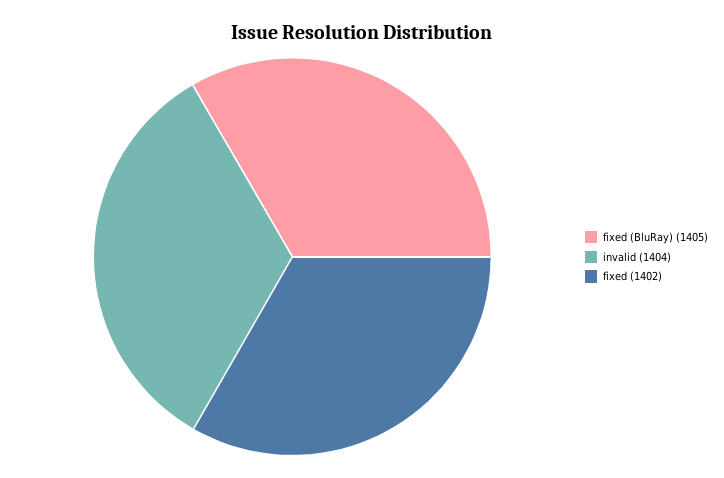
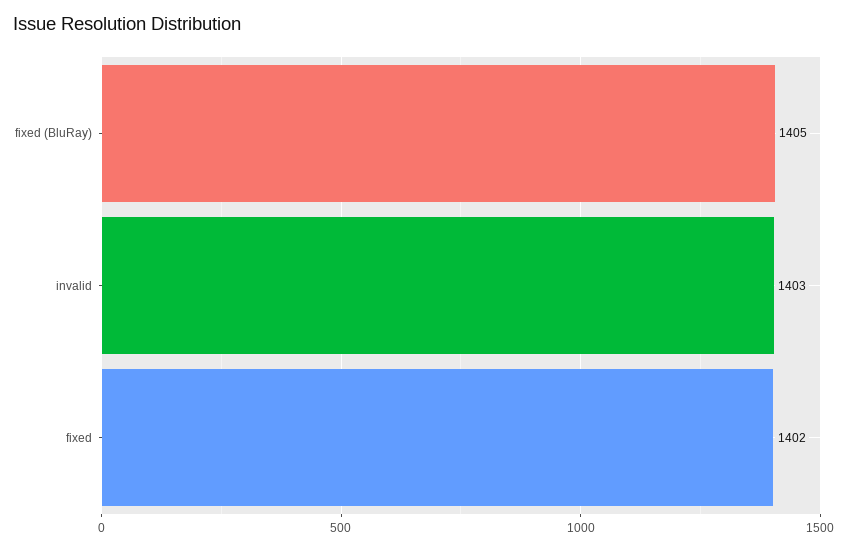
invalid: 1404 -> 1403

